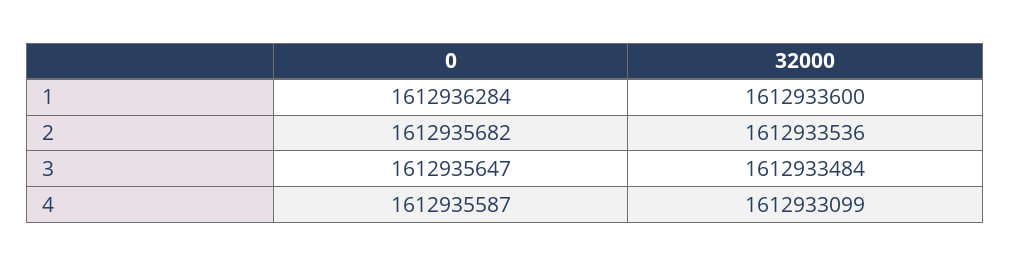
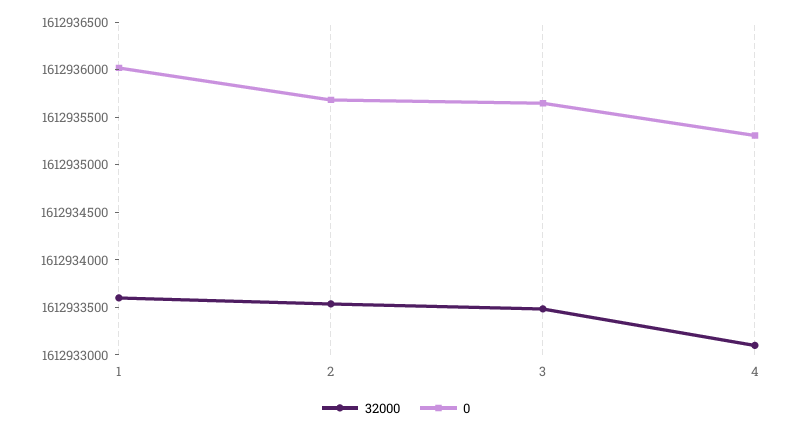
0, 1: 1612936284 -> 1612936000
0, 4: 1612935587 -> 1612935300

